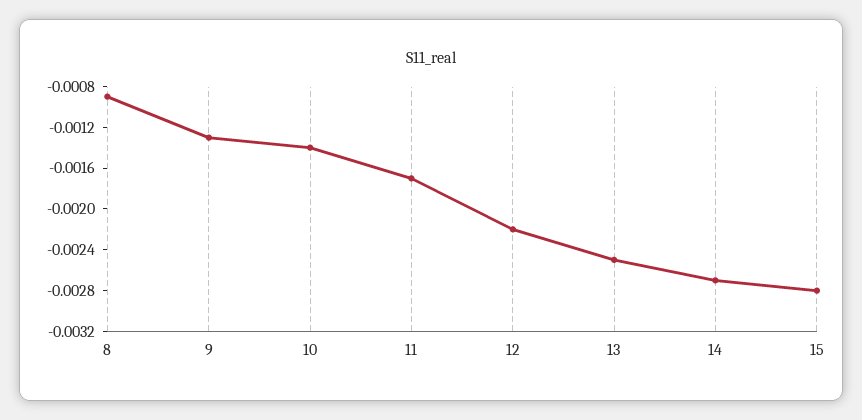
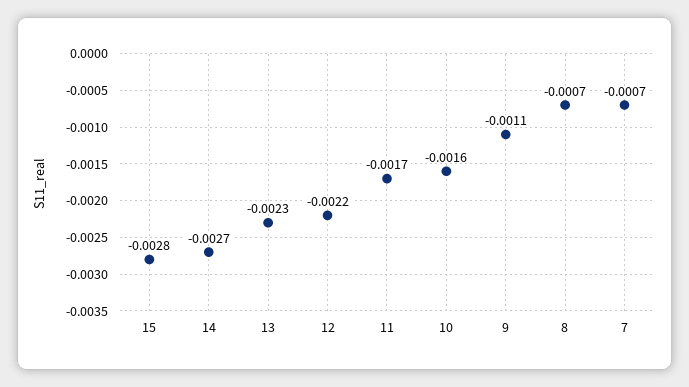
8: -0.0009 -> -0.0007
9: -0.0013 -> -0.0011
10: -0.0014 -> -0.0016
13: -0.0025 -> -0.0023
7: none -> -0.0007

